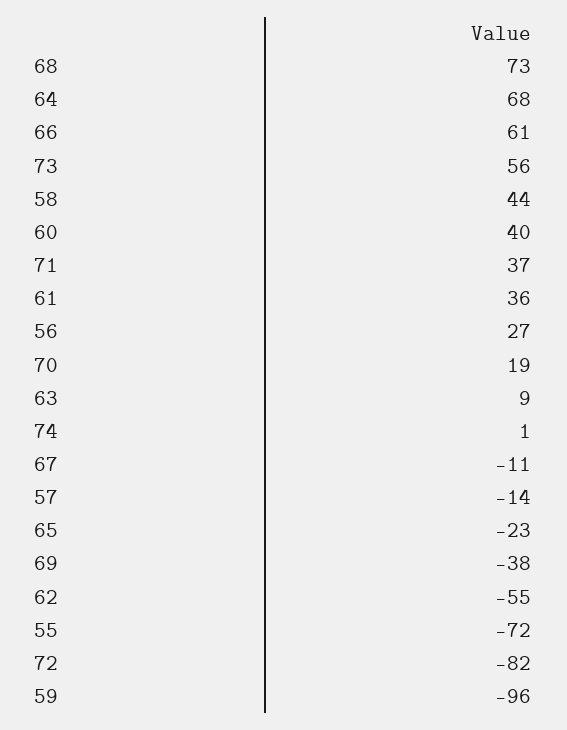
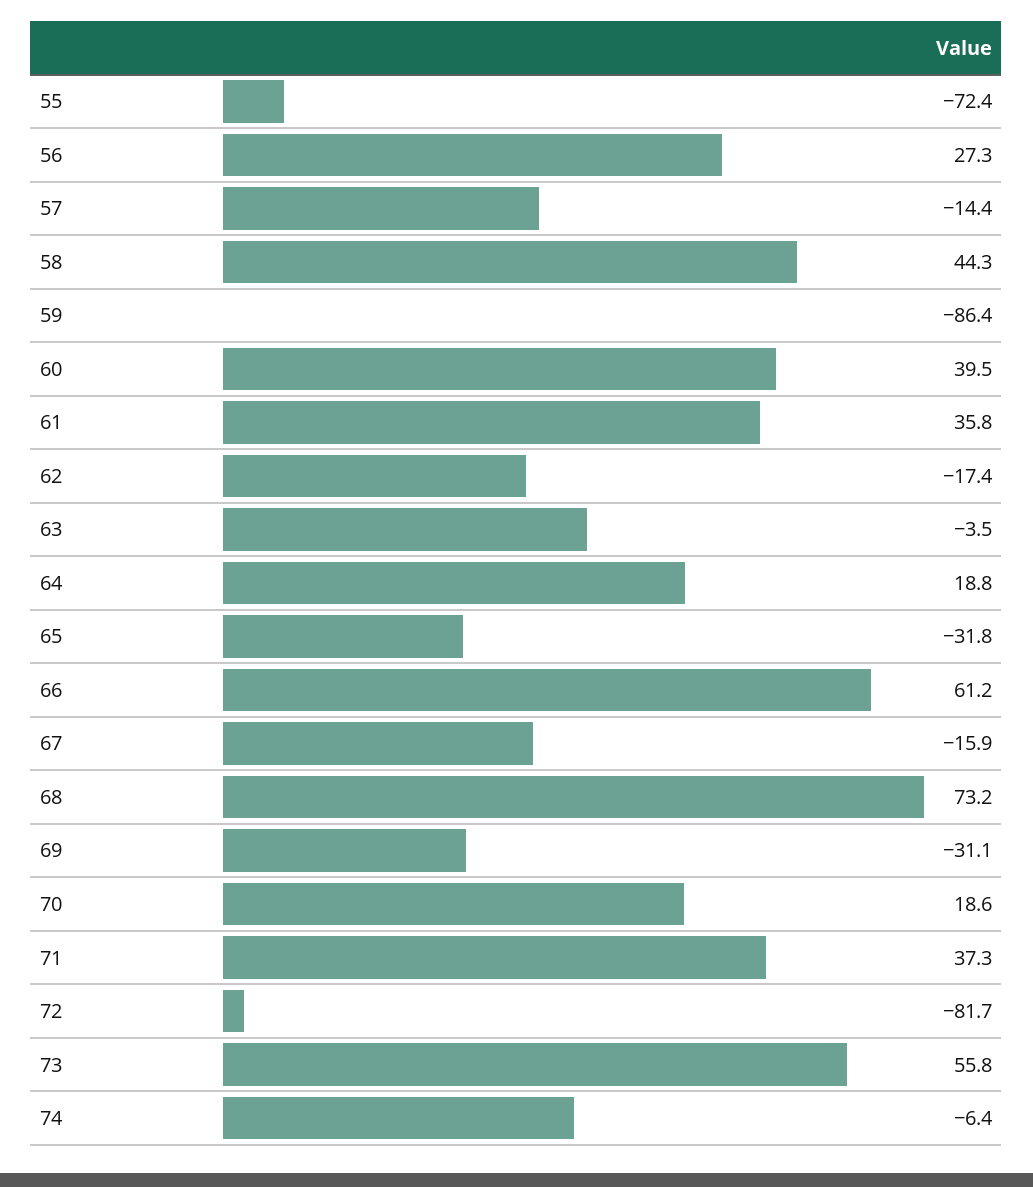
64: 68 -> 18.8
63: 9 -> -3.5
74: 1 -> -6.4
67: -11 -> -15.9
65: -23 -> -31.8
69: -38 -> -31.1
62: -55 -> -17.4
59: -96 -> -86.4

